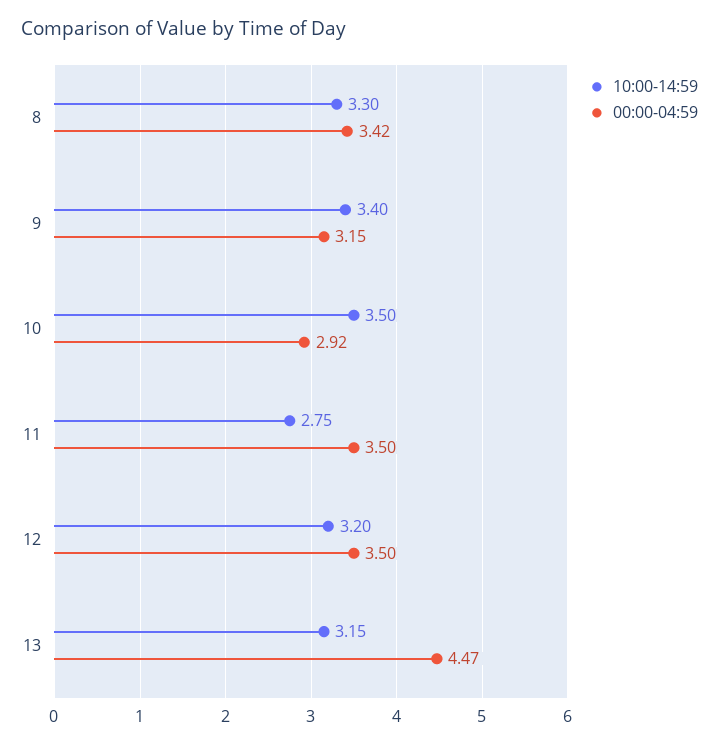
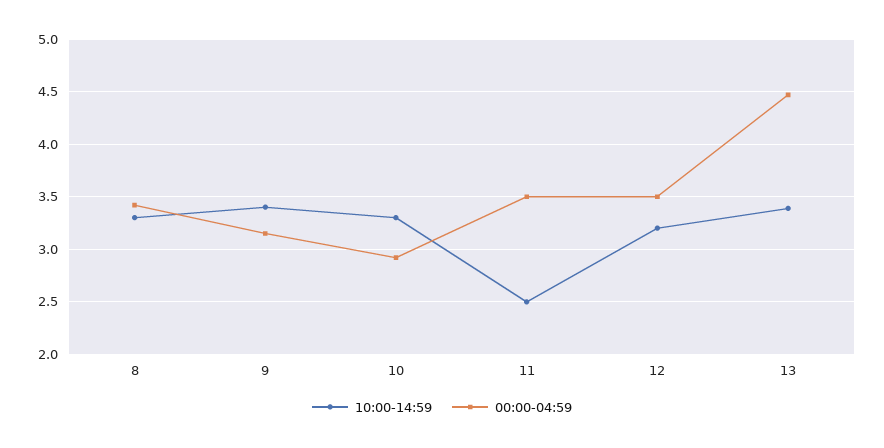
10:00-14:59, 10: 3.5 -> 3.3
10:00-14:59, 11: 2.75 -> 2.5
10:00-14:59, 13: 3.15 -> 3.4

